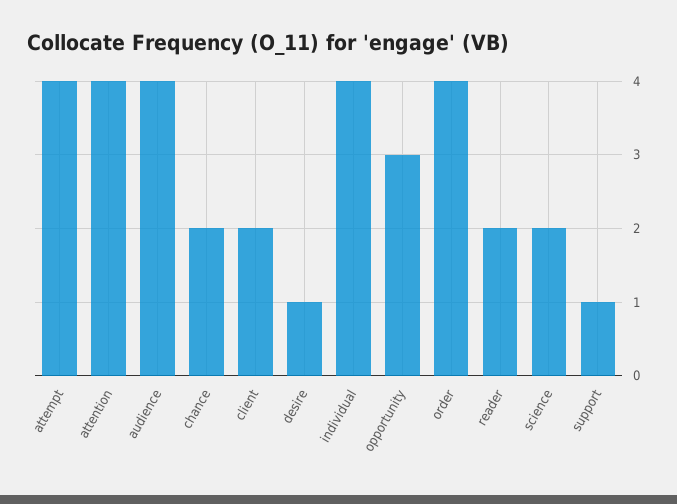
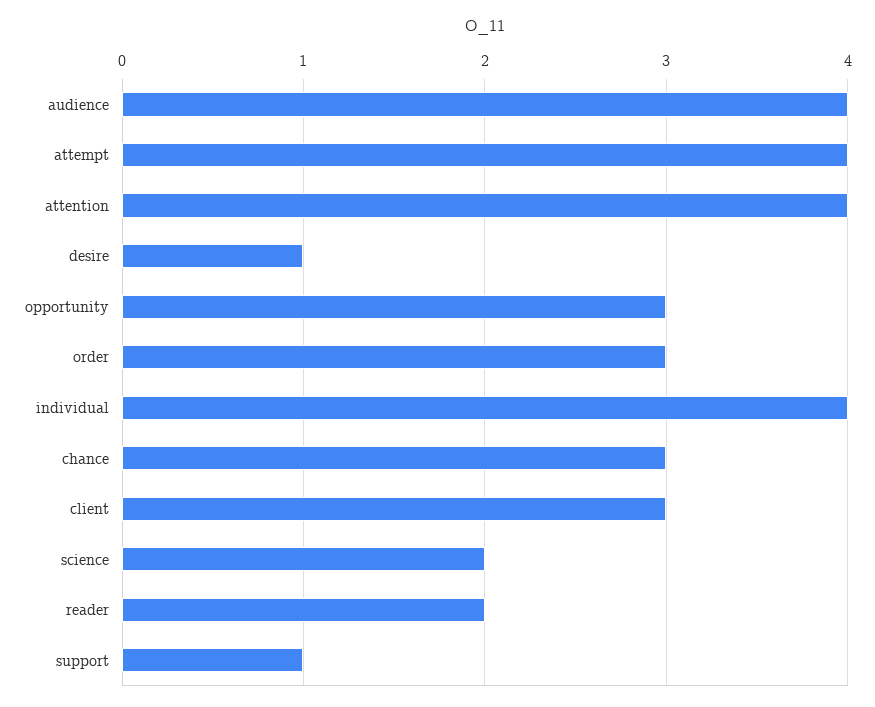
chance: 2 -> 3
client: 2 -> 3
order: 4 -> 3

